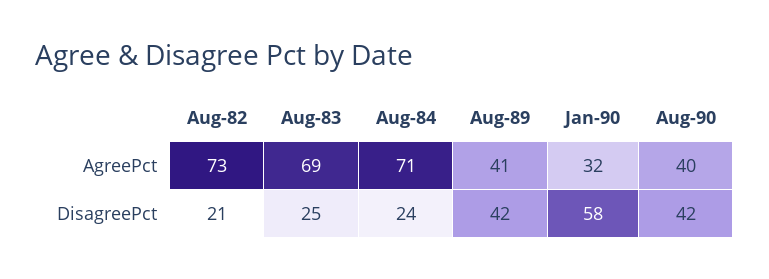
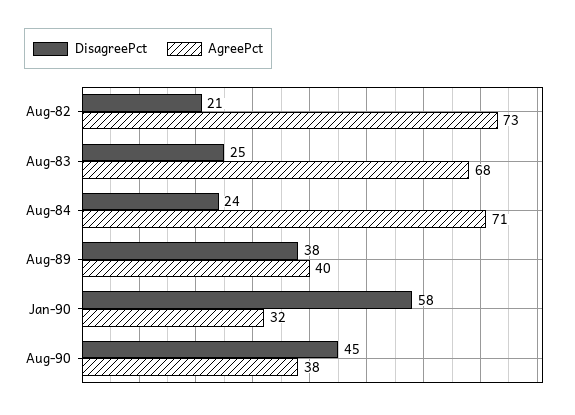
AgreePct, Aug-83: 69 -> 68
AgreePct, Aug-89: 41 -> 40
AgreePct, Aug-90: 40 -> 38
DisagreePct, Aug-89: 42 -> 38
DisagreePct, Aug-90: 42 -> 45

